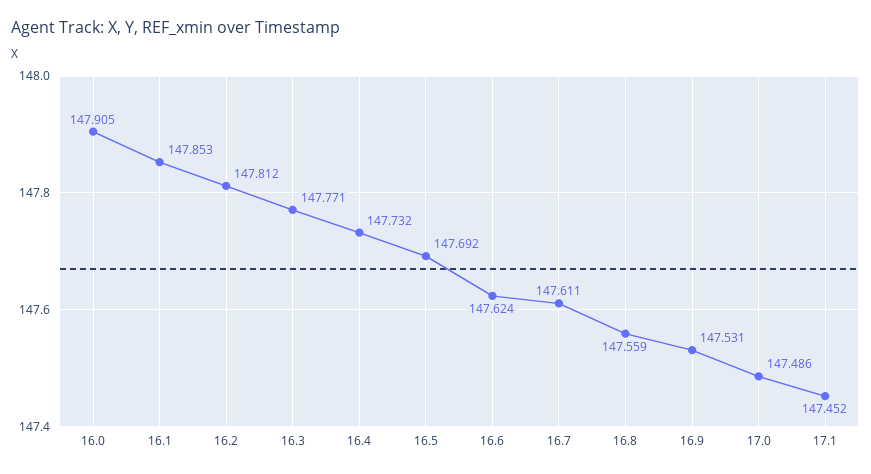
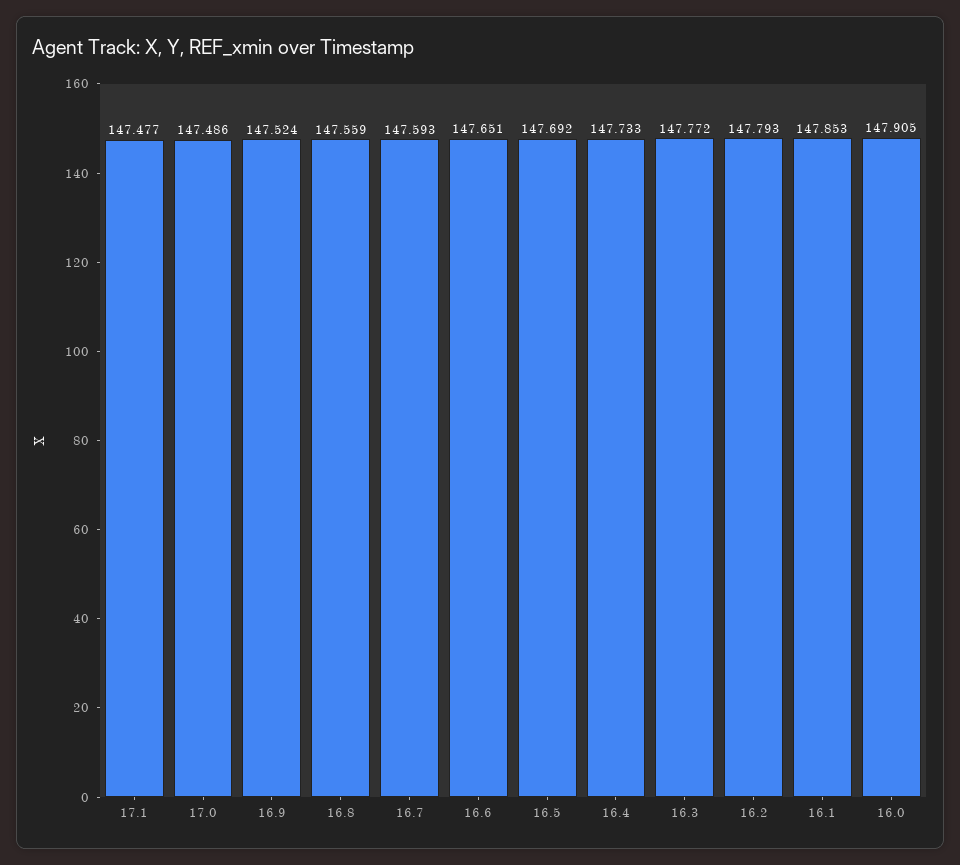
16.2: 147.812 -> 147.793
16.3: 147.771 -> 147.772
16.4: 147.732 -> 147.733
16.6: 147.624 -> 147.651
16.7: 147.611 -> 147.593
16.9: 147.531 -> 147.524
17.1: 147.452 -> 147.477

